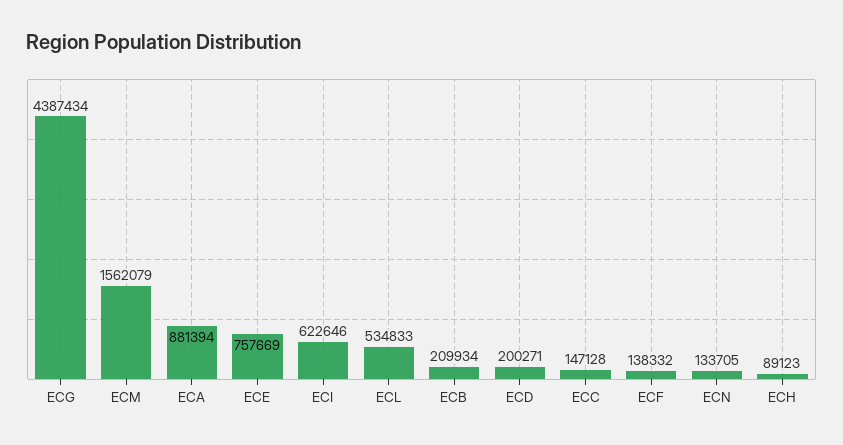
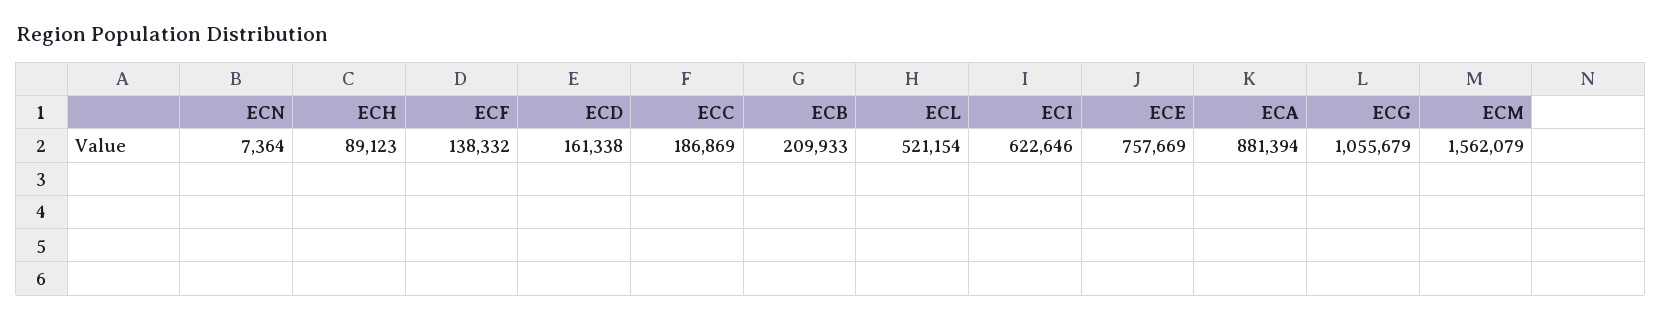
ECG: 4387434 -> 1055679
ECL: 534833 -> 521154
ECB: 209934 -> 209933
ECD: 200271 -> 161338
ECC: 147128 -> 186869
ECN: 133705 -> 7364

